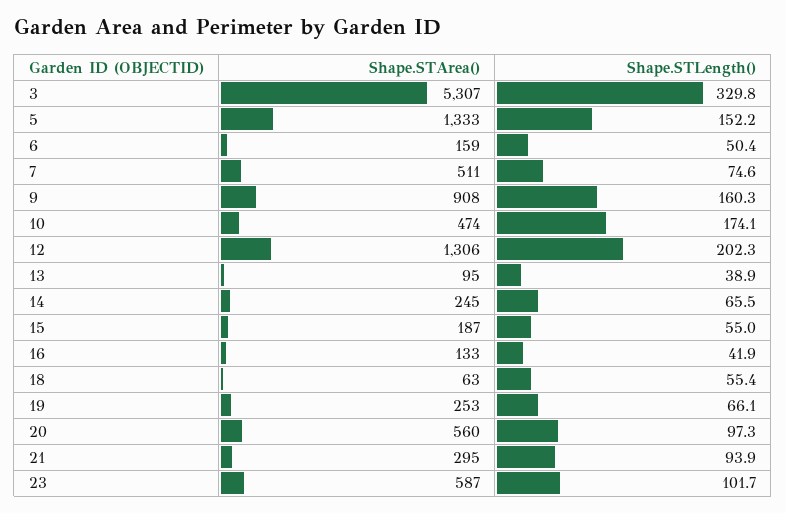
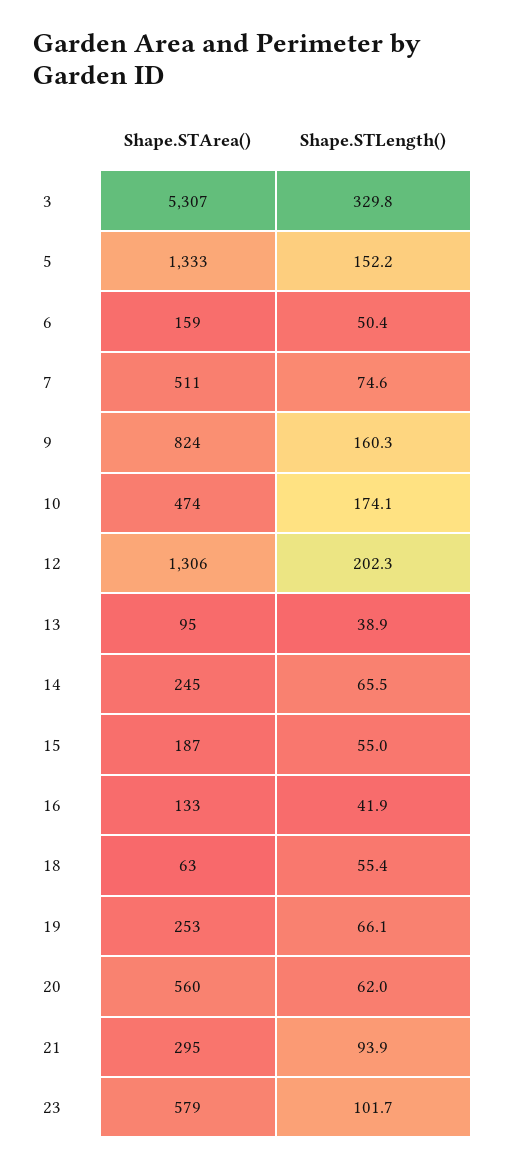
Shape.STArea(), 9: 908 -> 824
Shape.STLength(), 20: 97.3 -> 62
Shape.STArea(), 23: 587 -> 579

